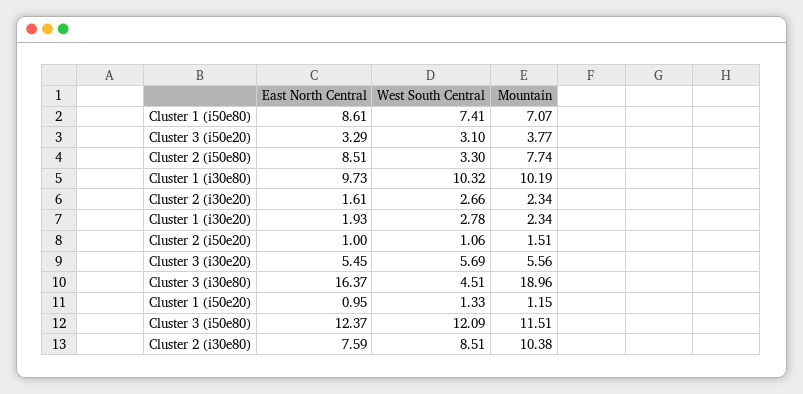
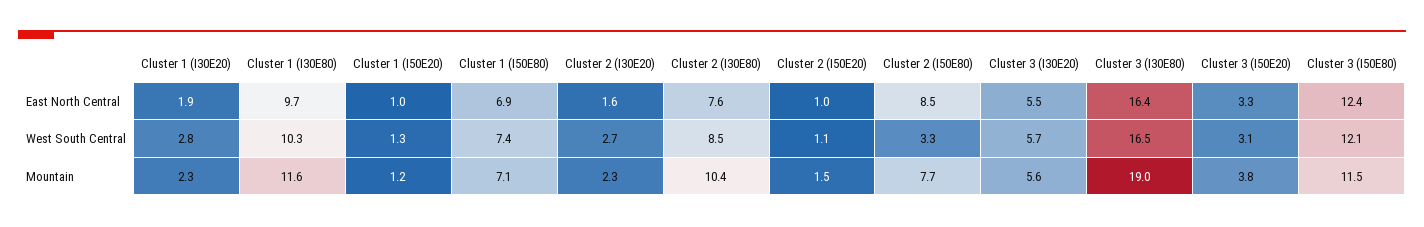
East North Central, Cluster 1 (i50e80): 8.61 -> 6.9
Mountain, Cluster 1 (i30e80): 10.19 -> 11.6
West South Central, Cluster 3 (i30e80): 4.51 -> 16.5

